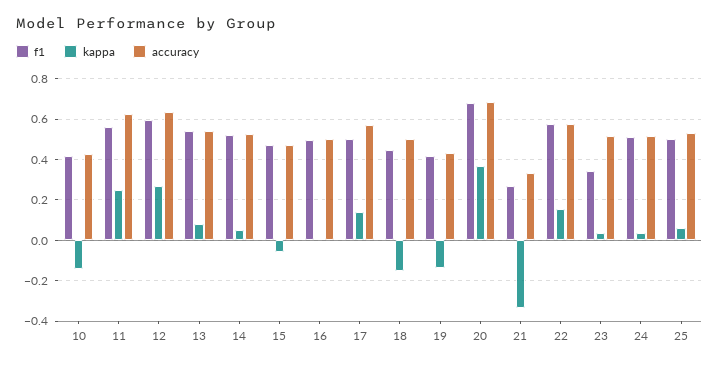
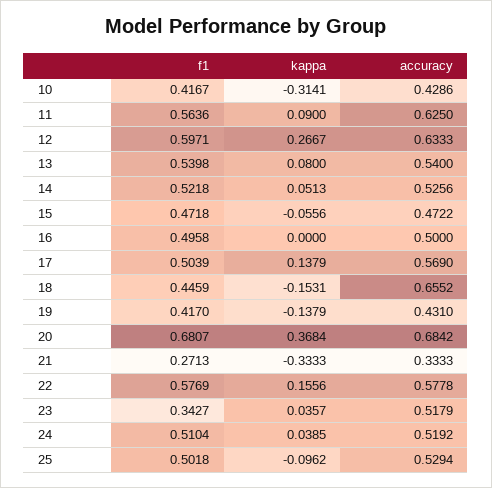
kappa, 10: -0.15 -> -0.3141
kappa, 11: 0.25 -> 0.09
accuracy, 18: 0.5 -> 0.6552
kappa, 25: 0.05 -> -0.0962

